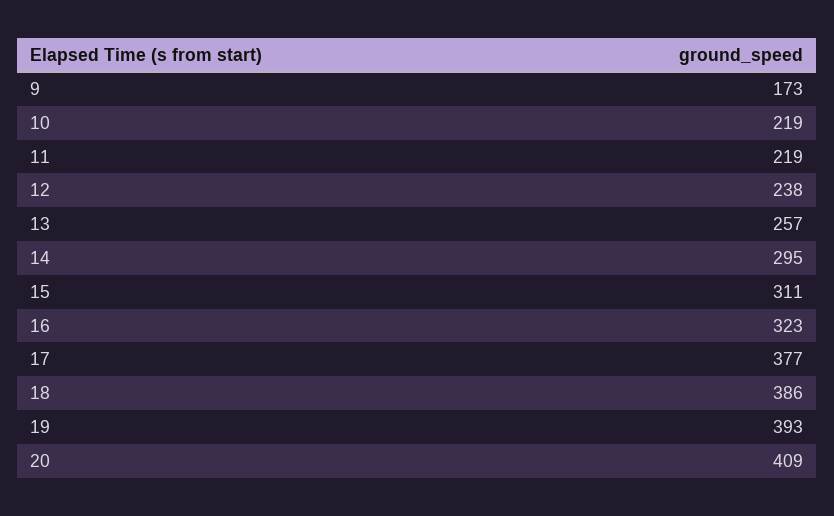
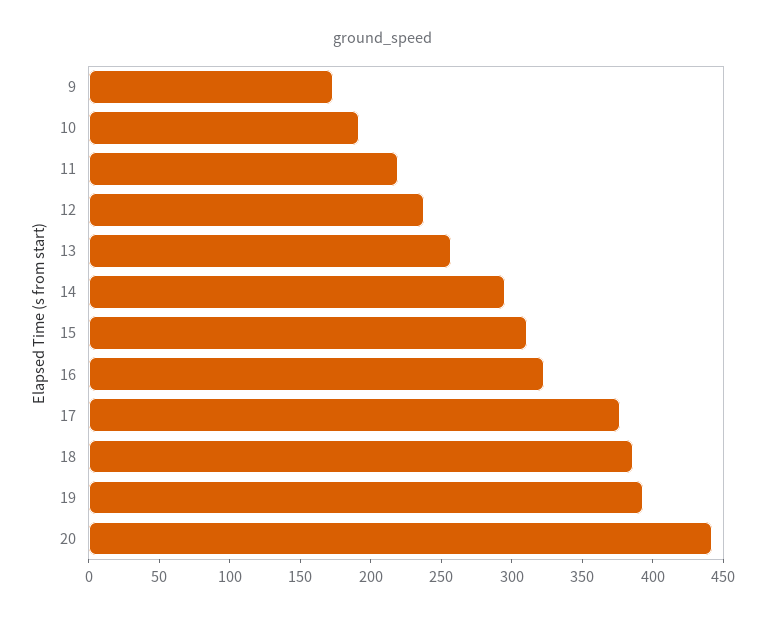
10: 219 -> 190
20: 409 -> 440

